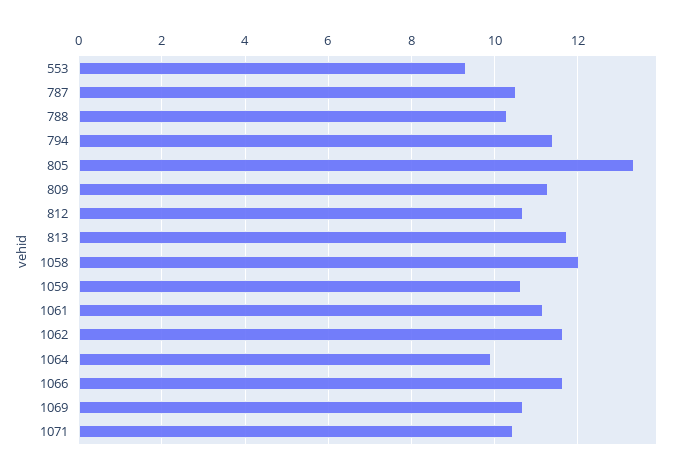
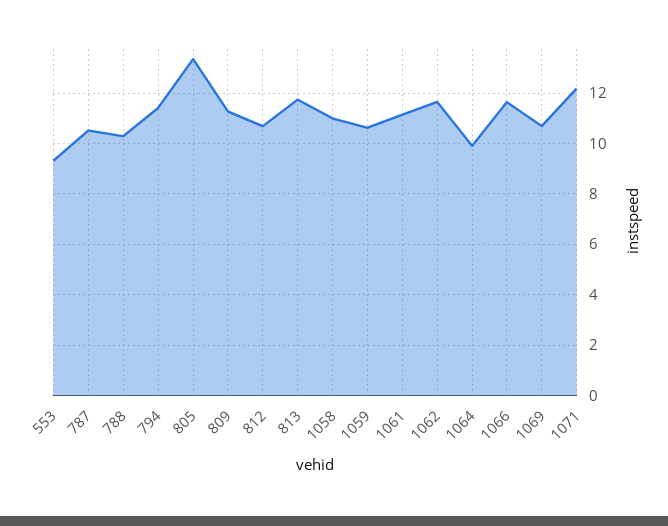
1058: 12 -> 11
1071: 10.4 -> 12.25

